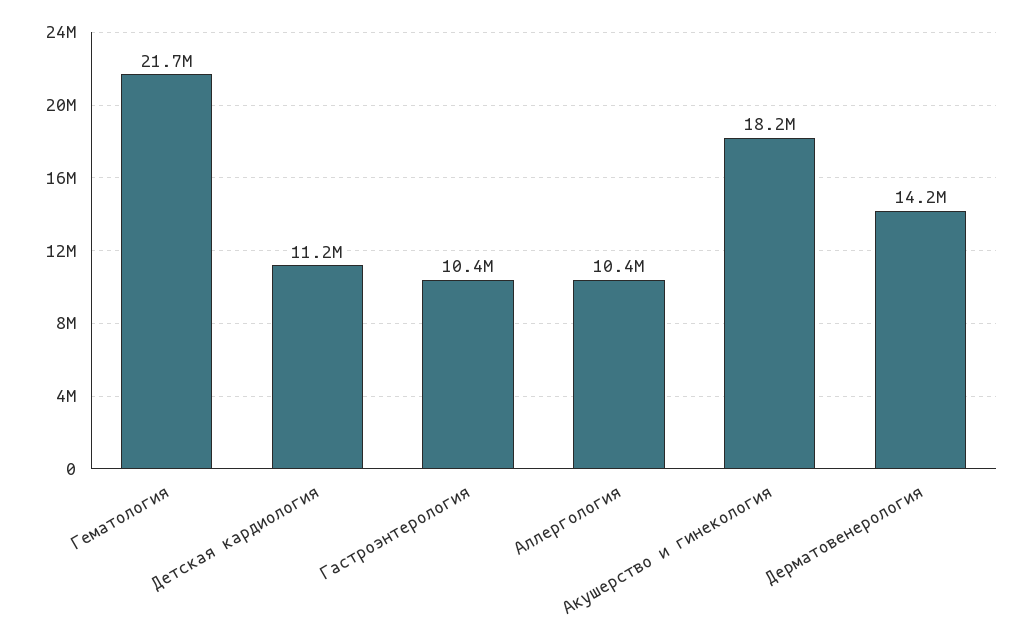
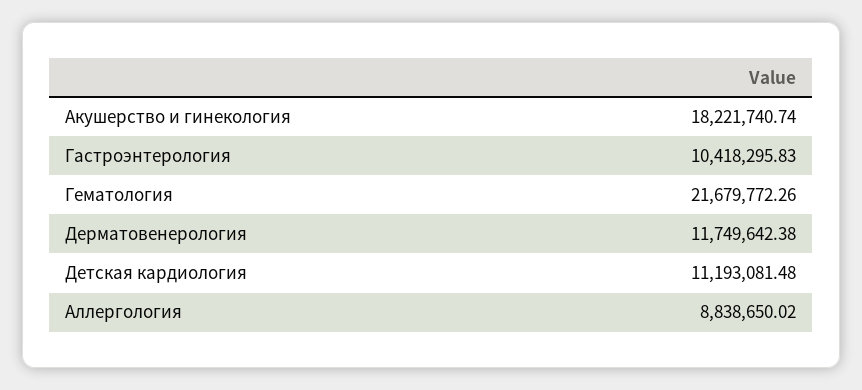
Аллергология: 10400000 -> 8838650.02
Дерматовенерология: 14200000 -> 11749642.38

